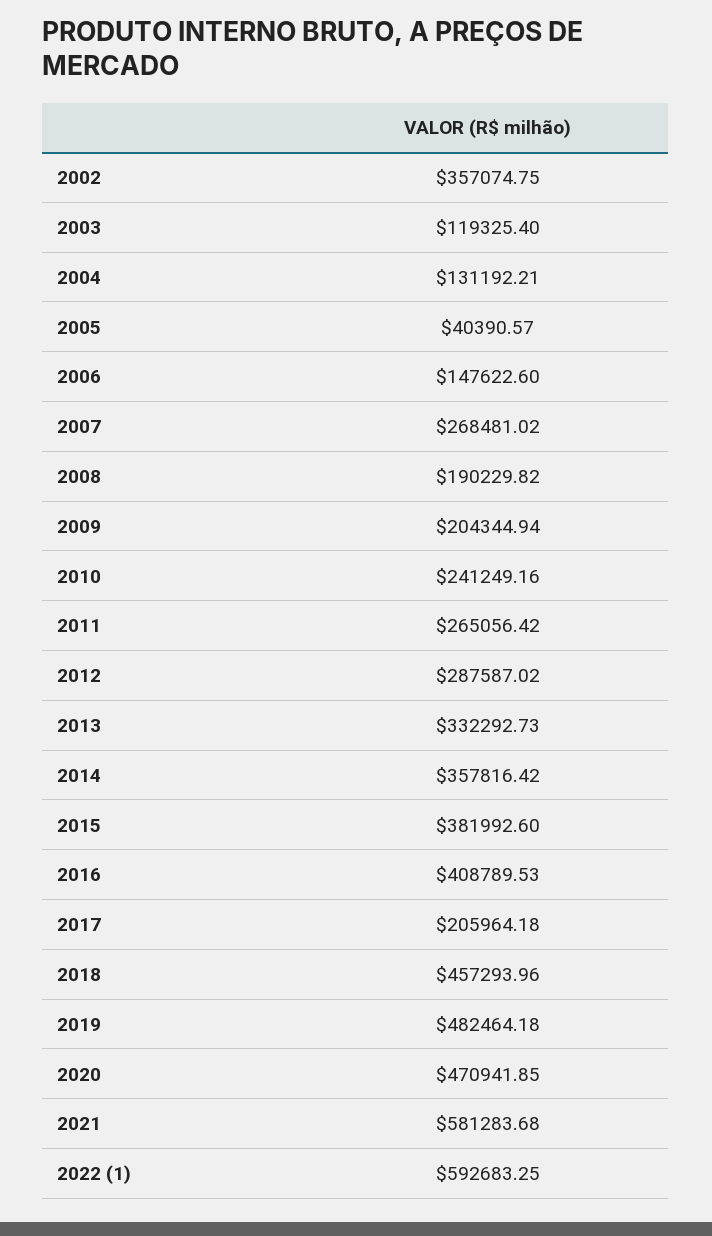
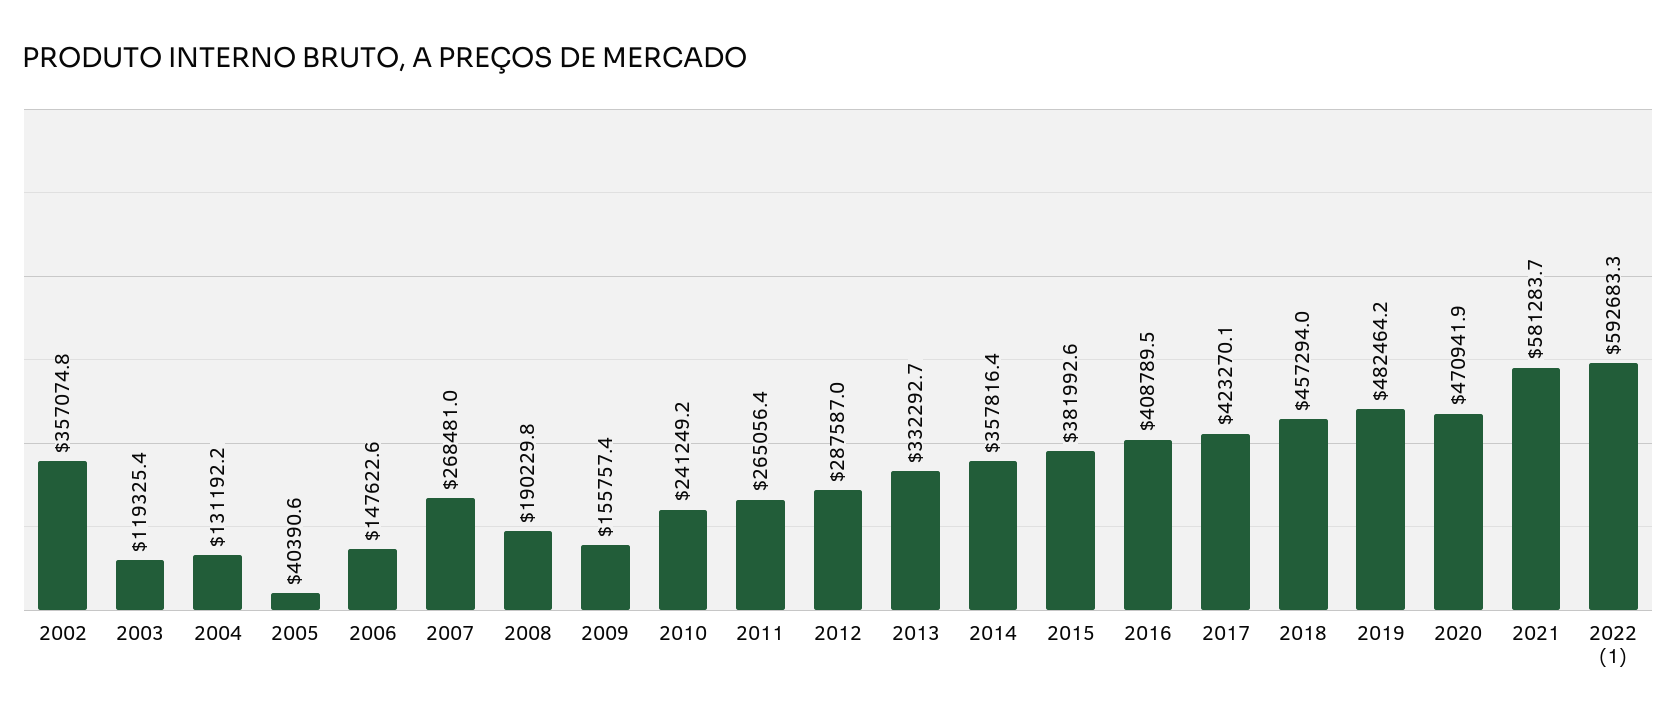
2009: 204344.94 -> 155757.4
2017: 205964.18 -> 423270.1

